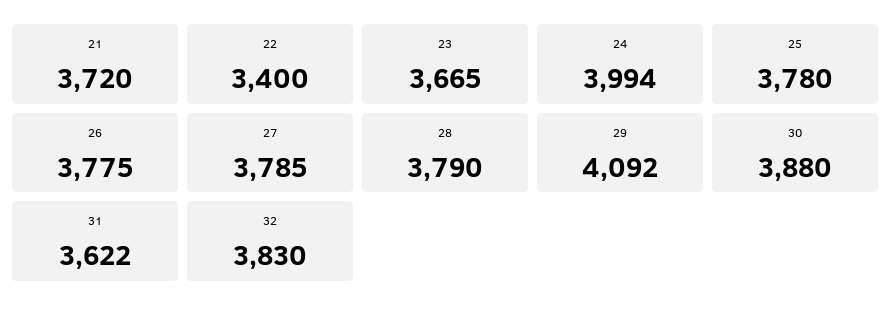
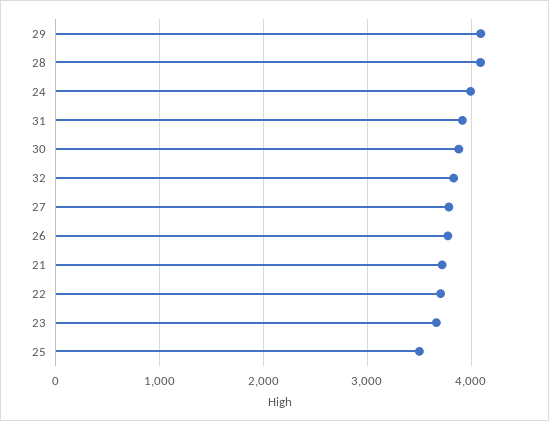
22: 3400 -> 3700
25: 3780 -> 3500
28: 3790 -> 4100
31: 3622 -> 3900

